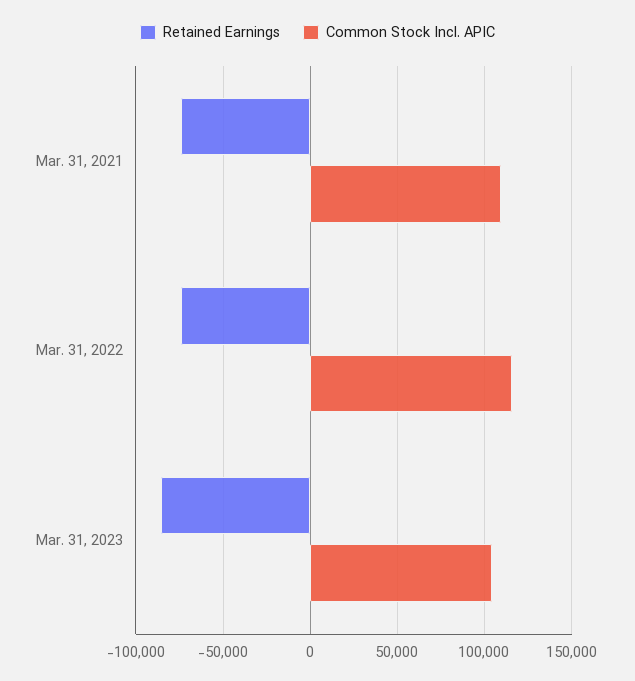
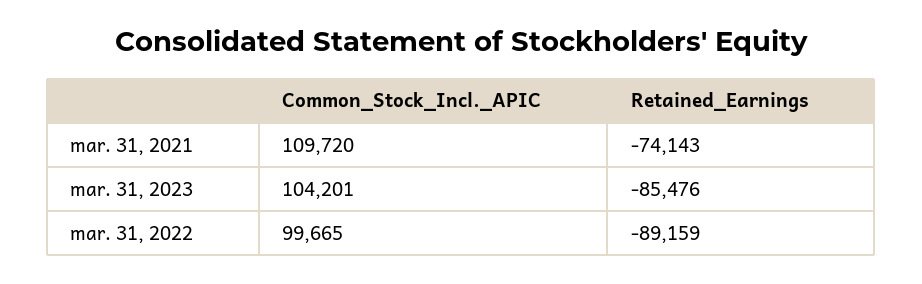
Retained Earnings, Mar. 31, 2022: -75000 -> -89159
Common Stock Incl. APIC, Mar. 31, 2022: 115000 -> 99665

